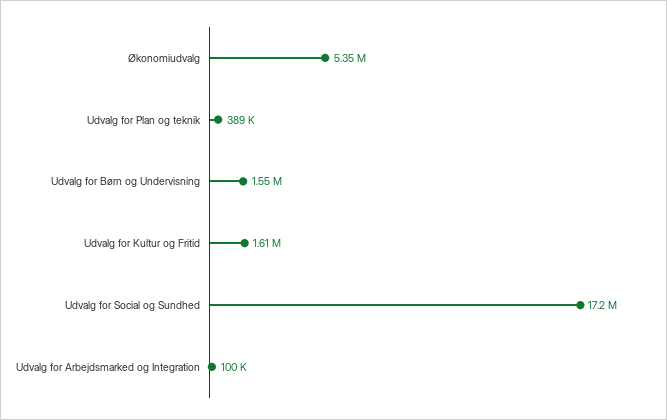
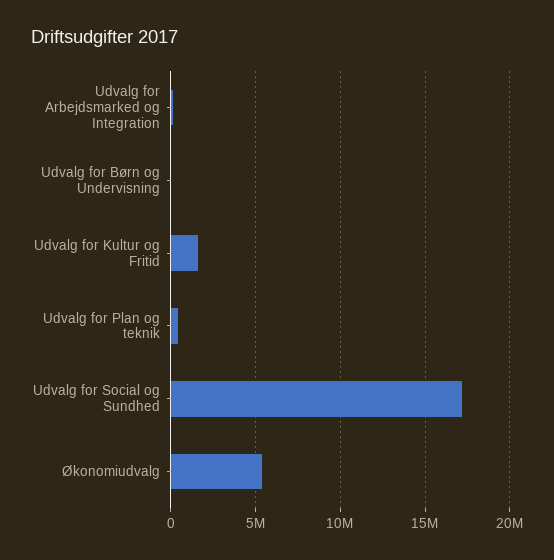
Udvalg for Børn og Undervisning: 1550000 -> 0

